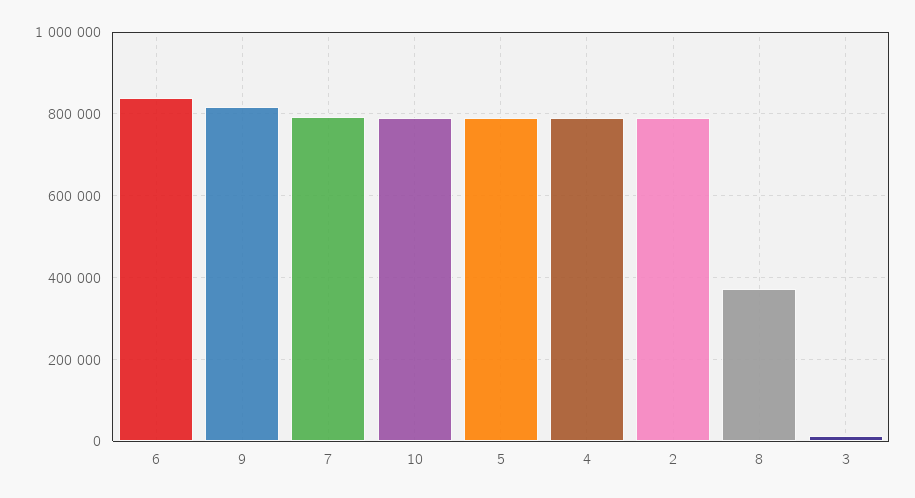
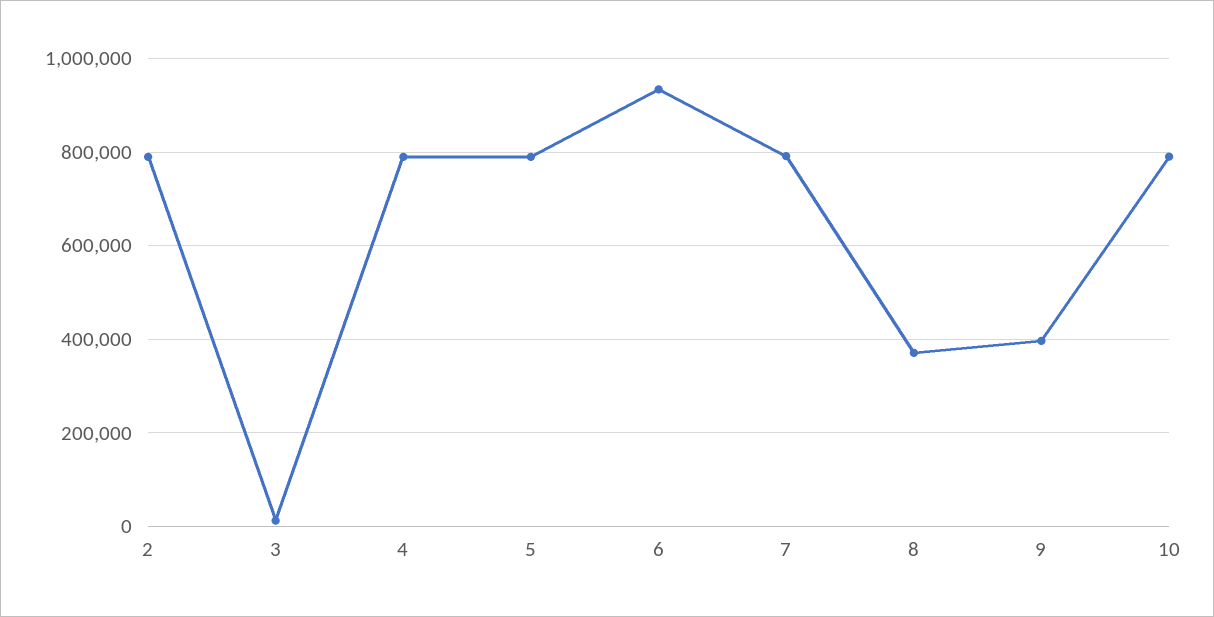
6: 840000 -> 940000
9: 820000 -> 400000

